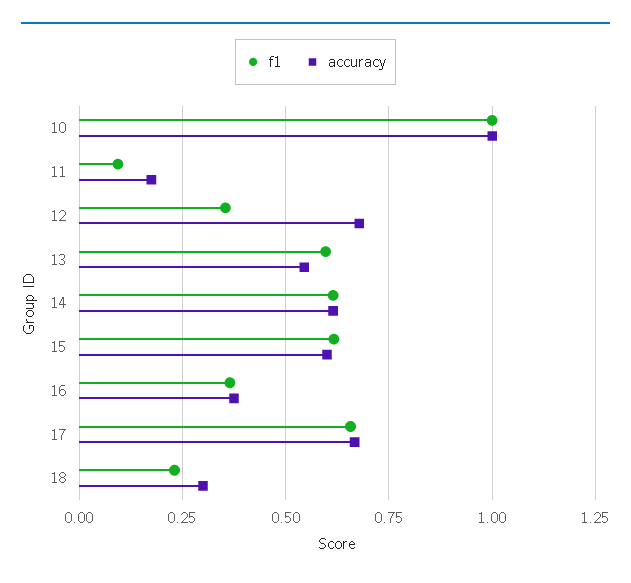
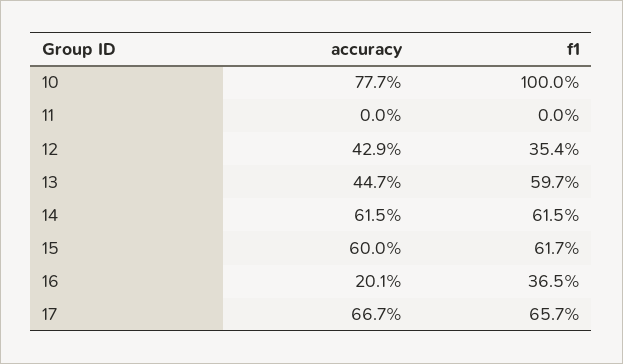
accuracy, 10: 1 -> 0.777
f1, 11: 0.1 -> 0
accuracy, 11: 0.175 -> 0
accuracy, 12: 0.675 -> 0.429
accuracy, 13: 0.55 -> 0.447
accuracy, 16: 0.375 -> 0.201
f1, 18: 0.225 -> none
accuracy, 18: 0.3 -> none

